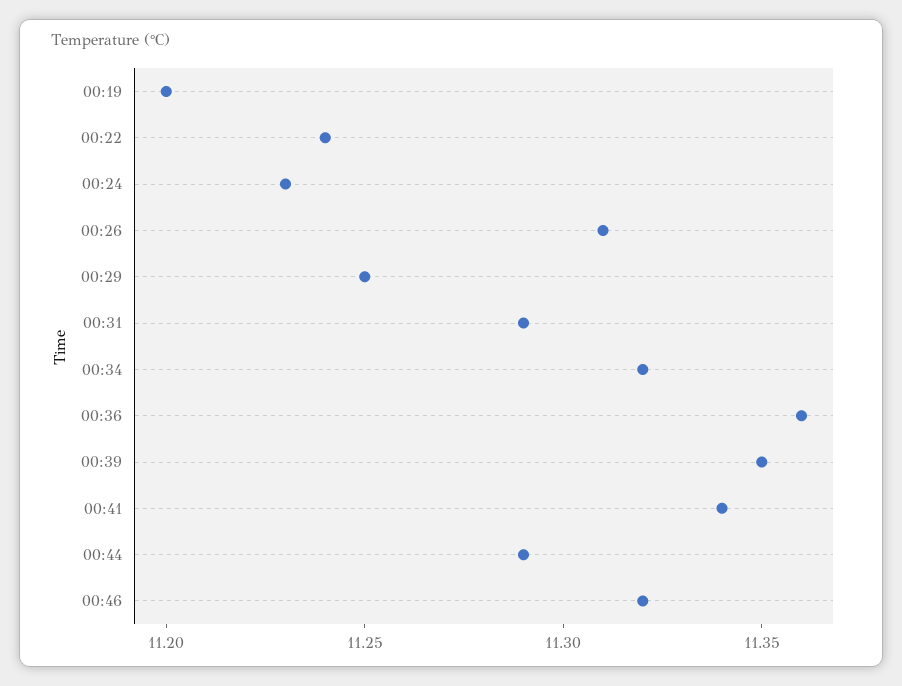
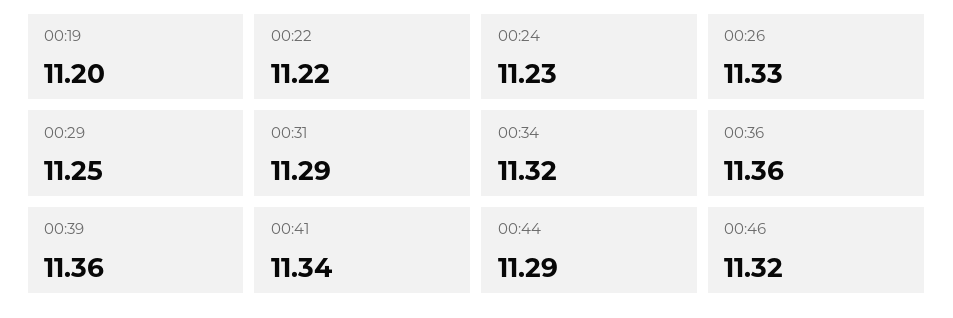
00:22: 11.24 -> 11.22
00:26: 11.31 -> 11.33
00:39: 11.35 -> 11.36

